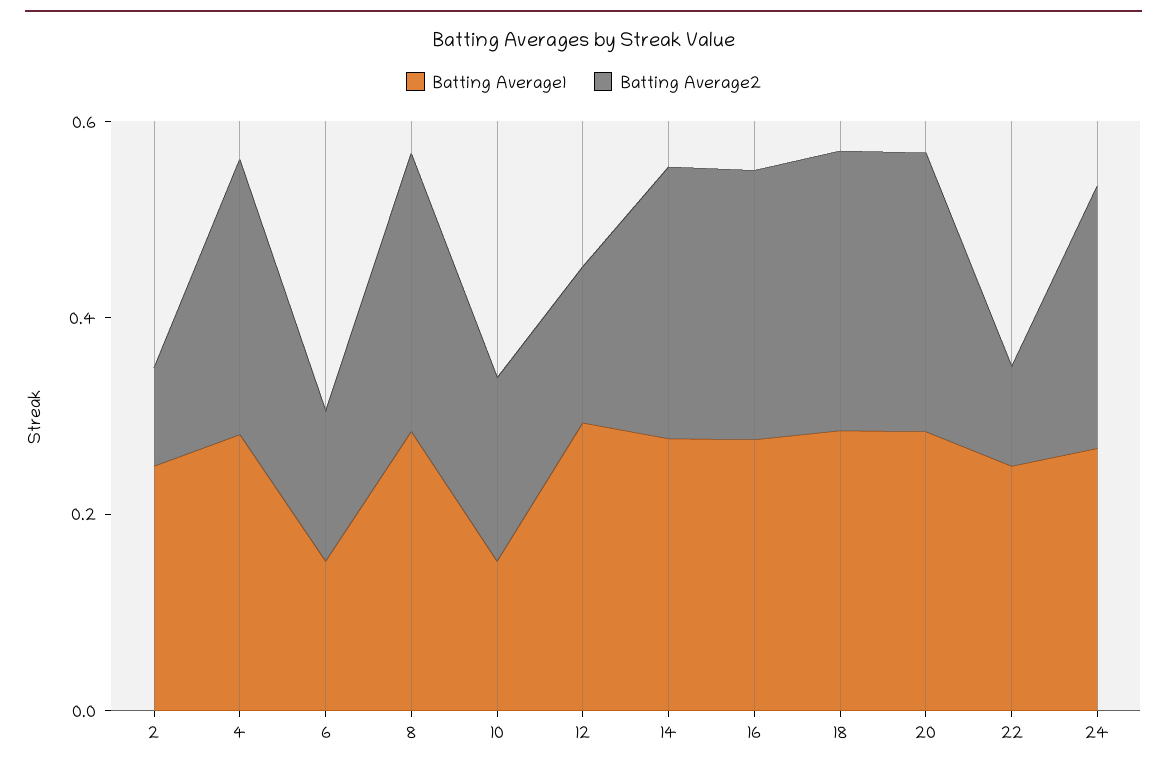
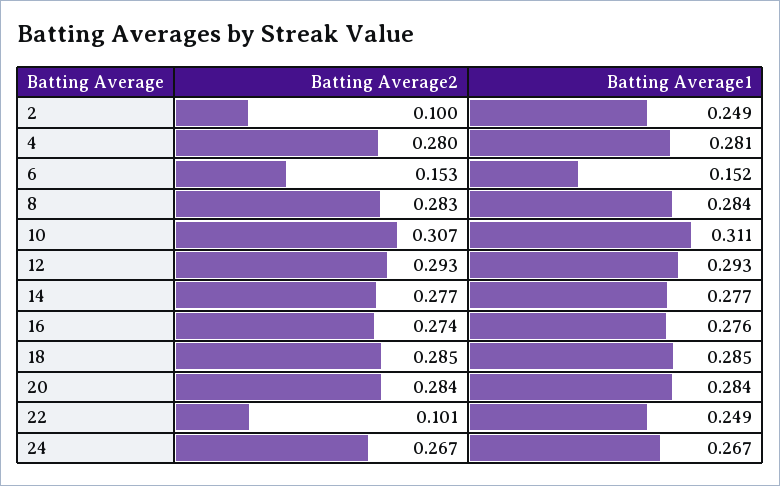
Batting Average1, 10: 0.15 -> 0.311
Batting Average2, 10: 0.2 -> 0.307
Batting Average2, 12: 0.15 -> 0.293

